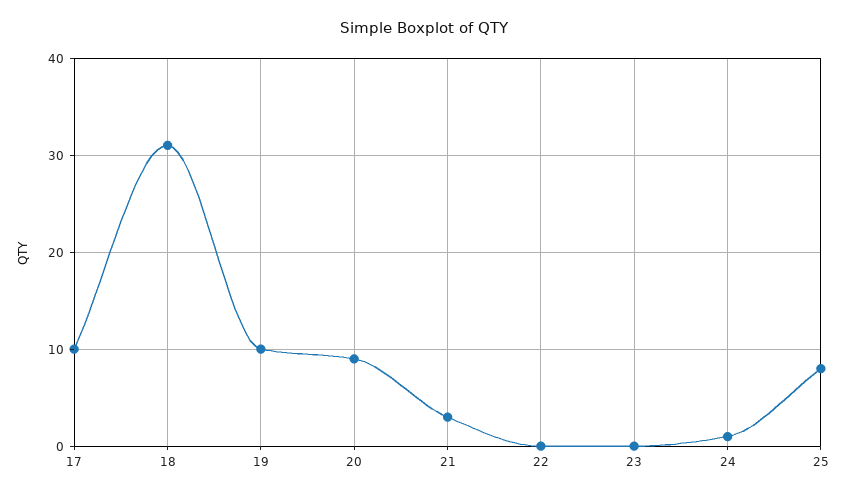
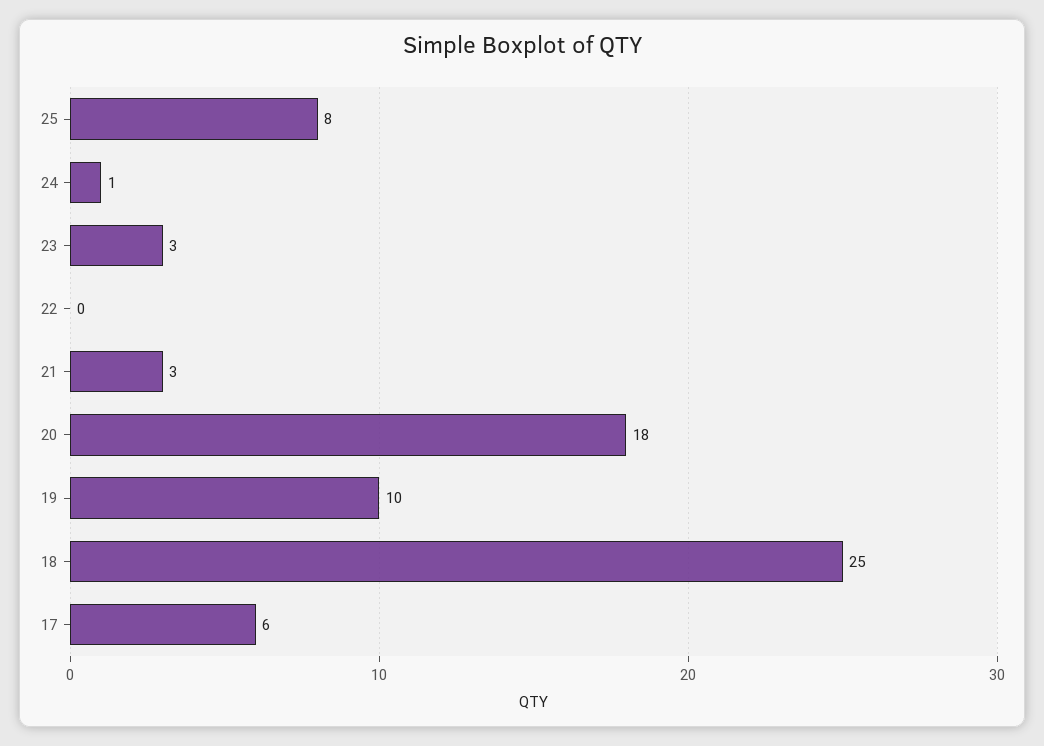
17: 10 -> 6
18: 31 -> 25
20: 9 -> 18
23: 0 -> 3

